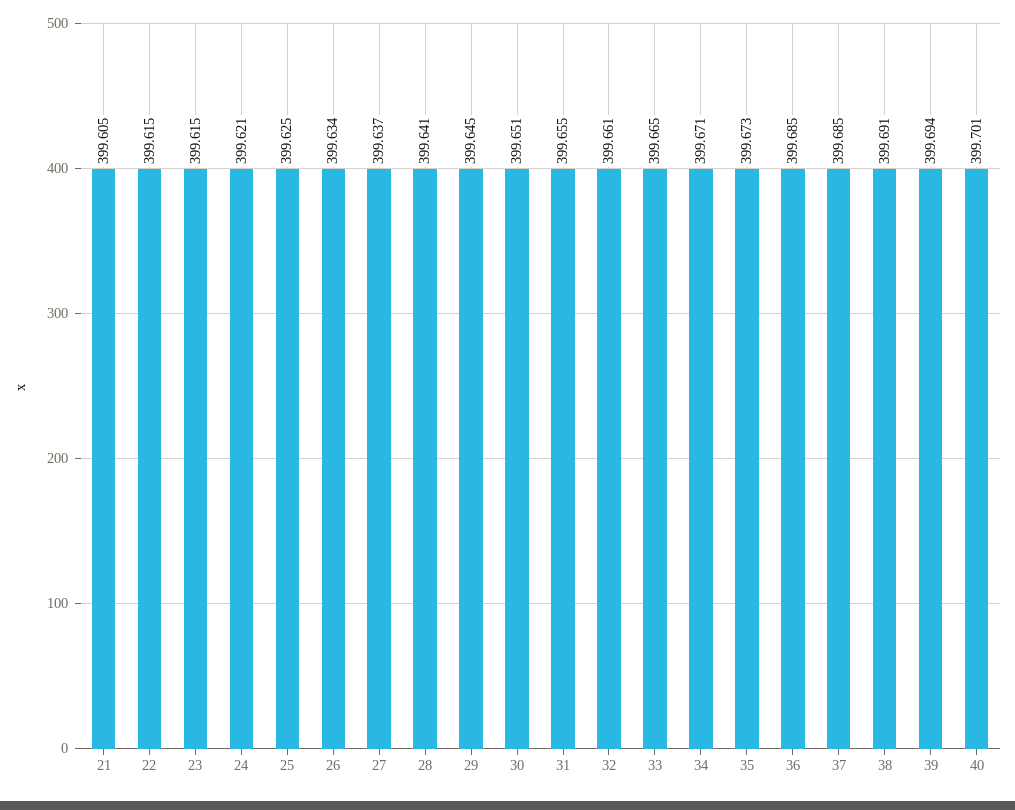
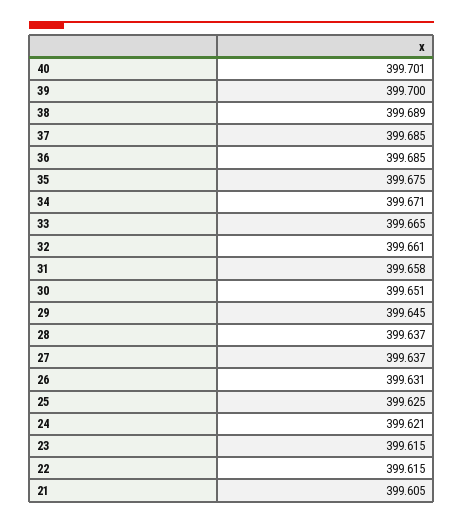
26: 399.634 -> 399.631
28: 399.641 -> 399.637
31: 399.655 -> 399.658
35: 399.673 -> 399.675
38: 399.691 -> 399.689
39: 399.694 -> 399.7

